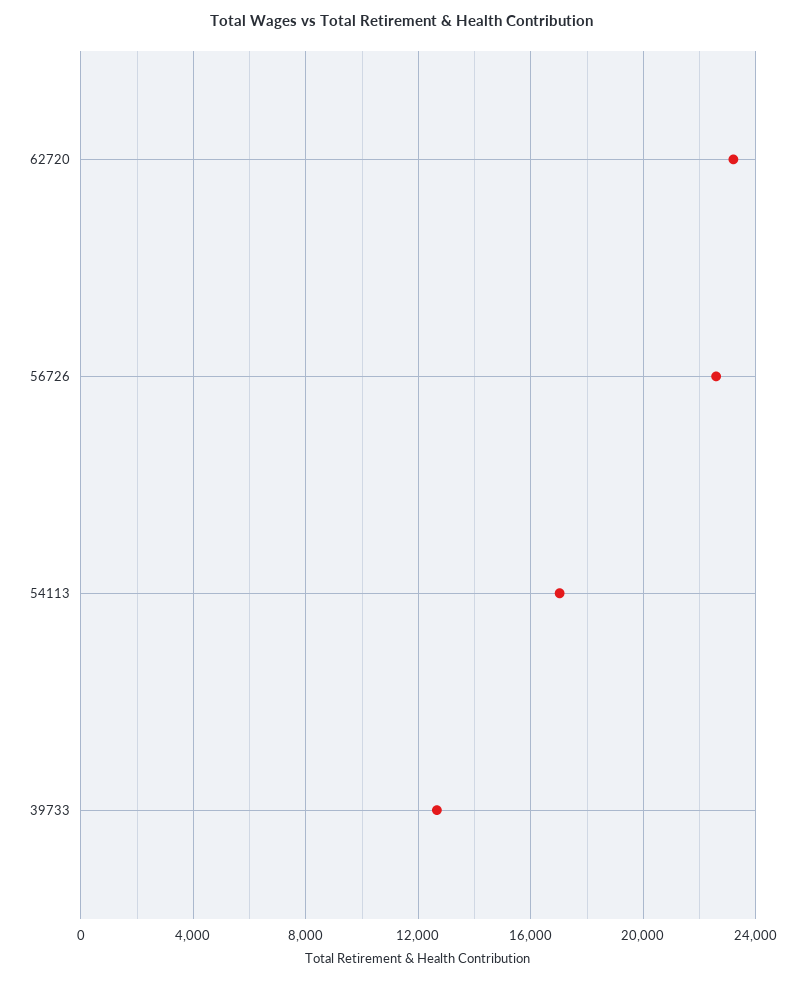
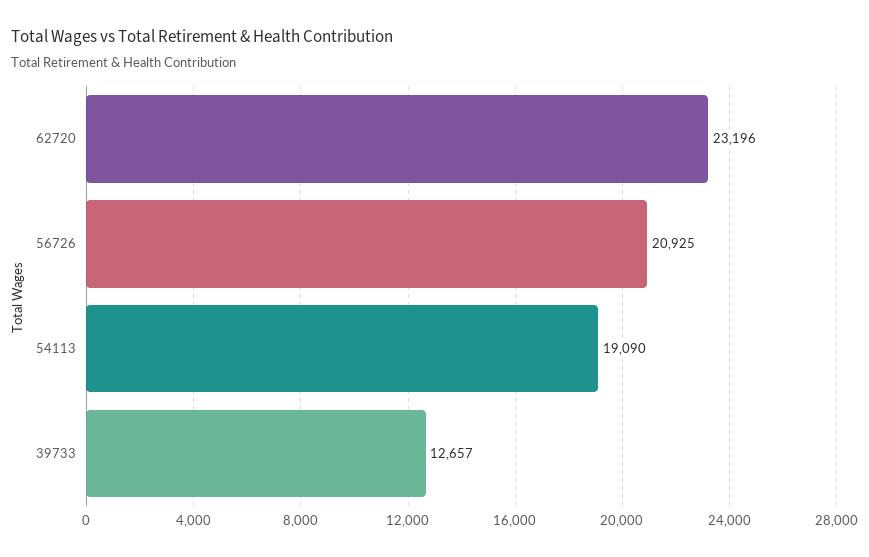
56726: 22500 -> 20925
54113: 17000 -> 19090

